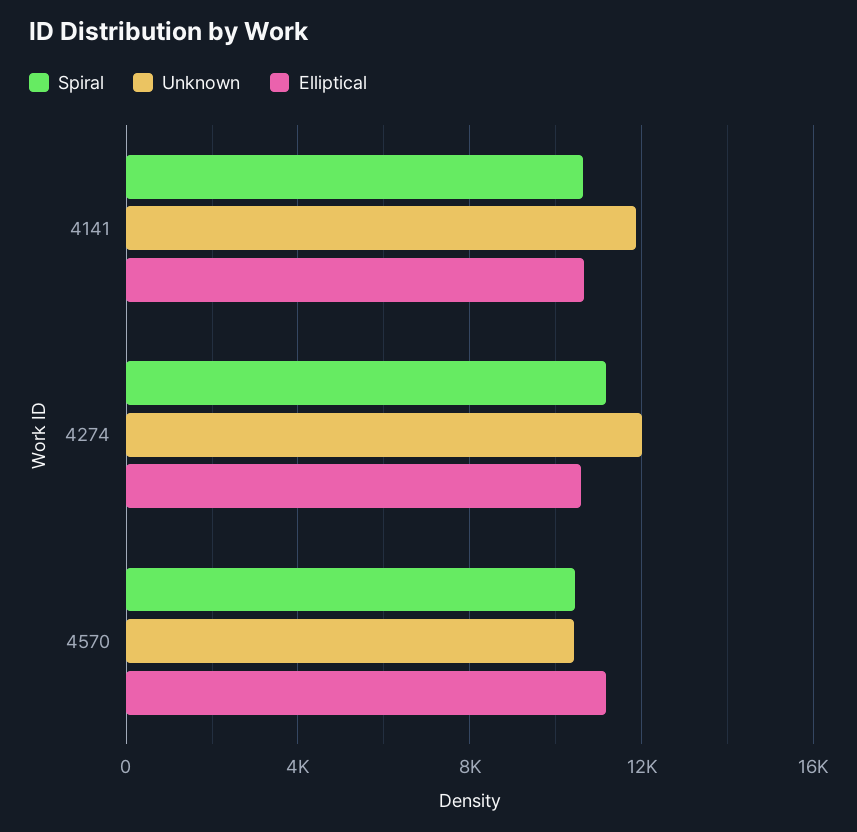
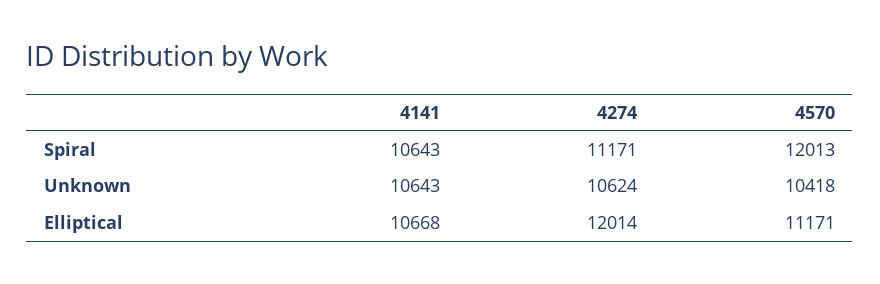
Unknown, 4141: 12000 -> 10643
Unknown, 4274: 12000 -> 10624
Elliptical, 4274: 10500 -> 12014
Spiral, 4570: 10500 -> 12013

